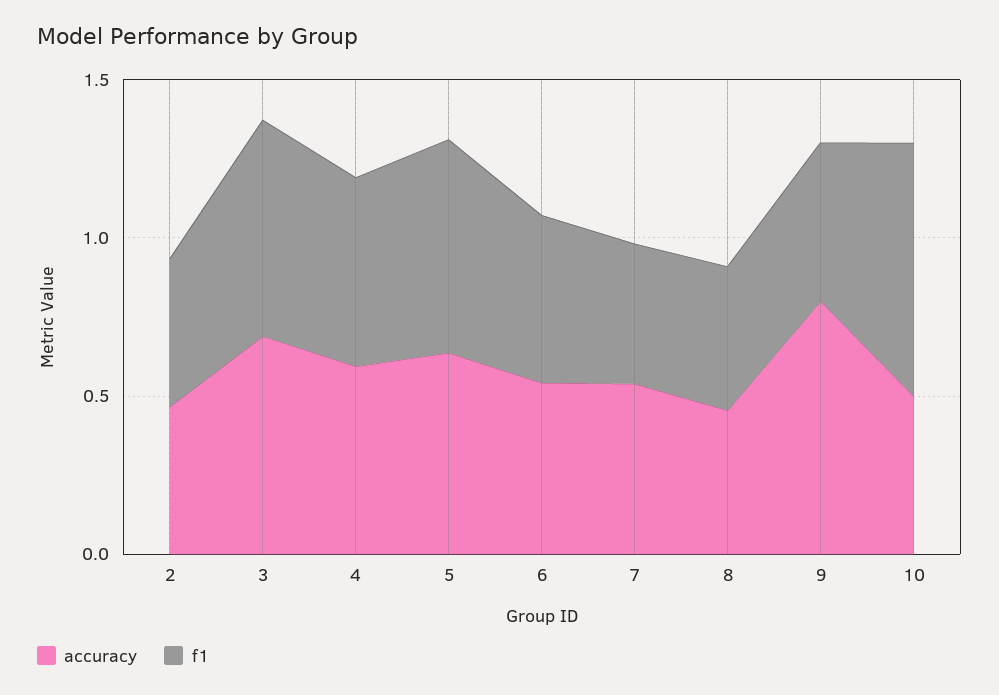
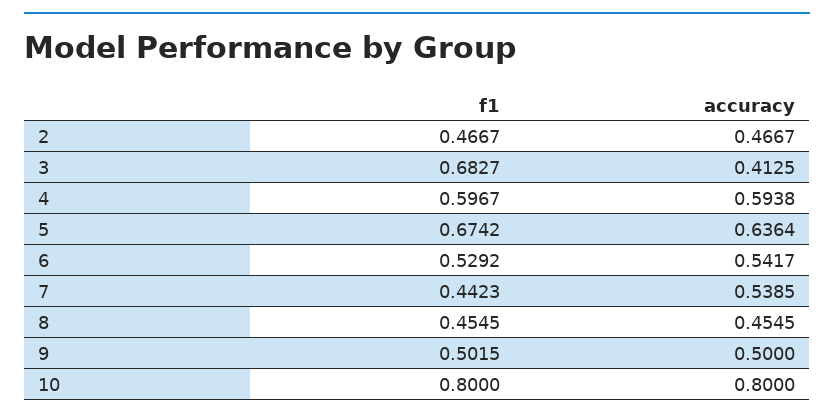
accuracy, 3: 0.7 -> 0.4125
accuracy, 9: 0.8 -> 0.5
accuracy, 10: 0.5 -> 0.8

